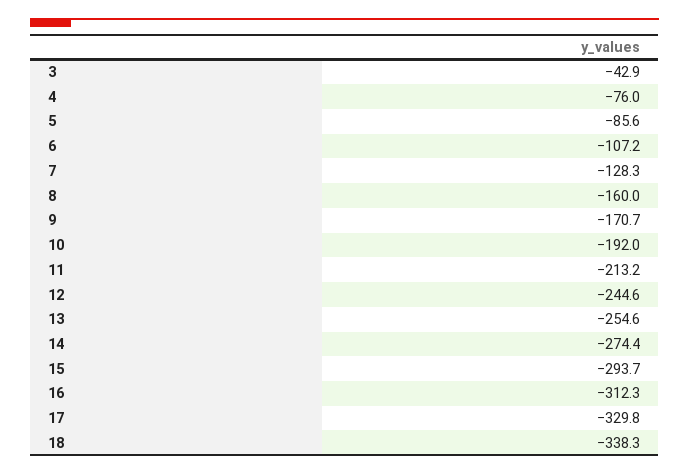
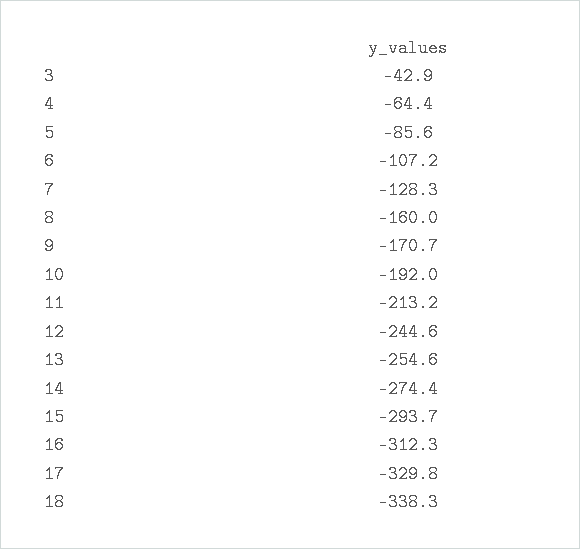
4: -76 -> -64.4

